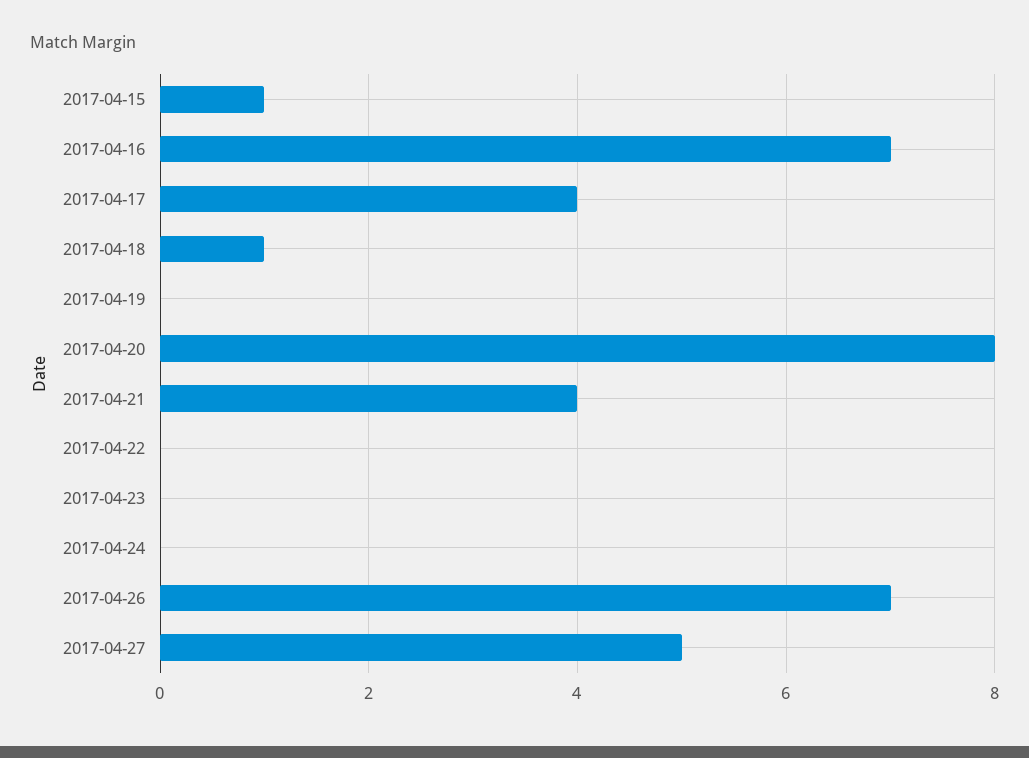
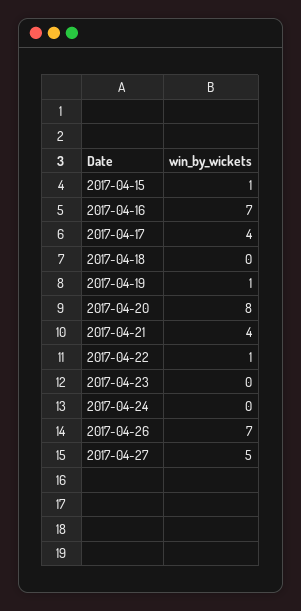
2017-04-18: 1 -> 0
2017-04-19: 0 -> 1
2017-04-22: 0 -> 1

